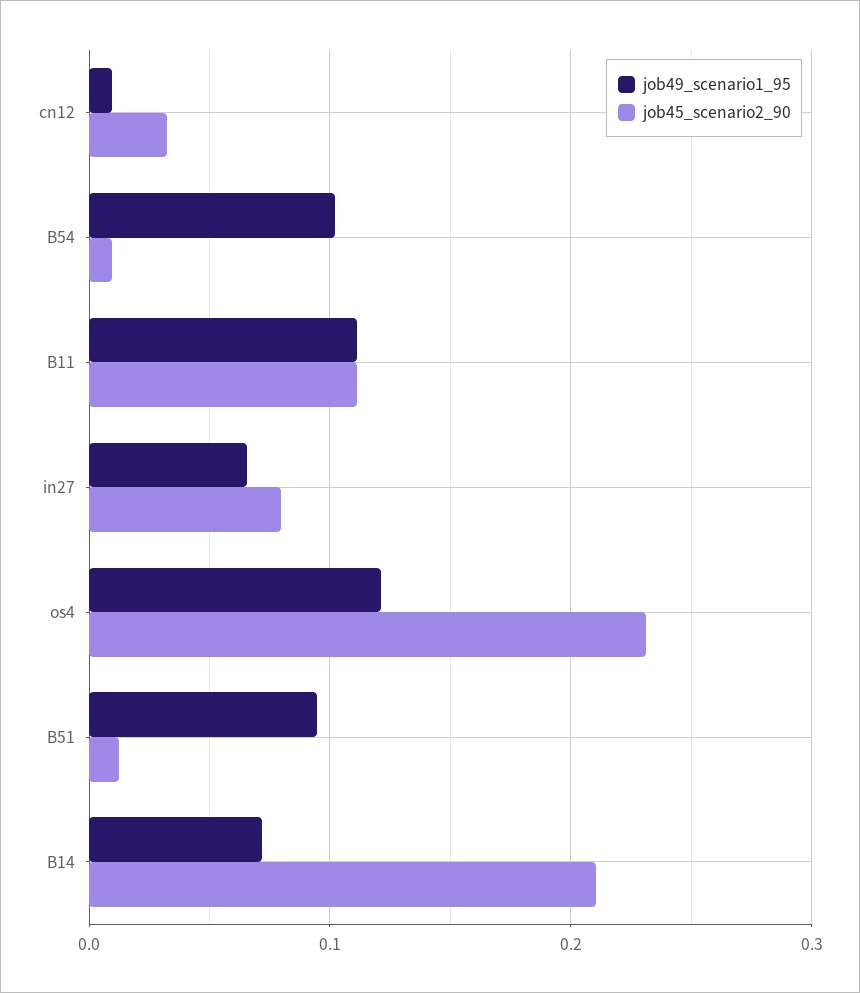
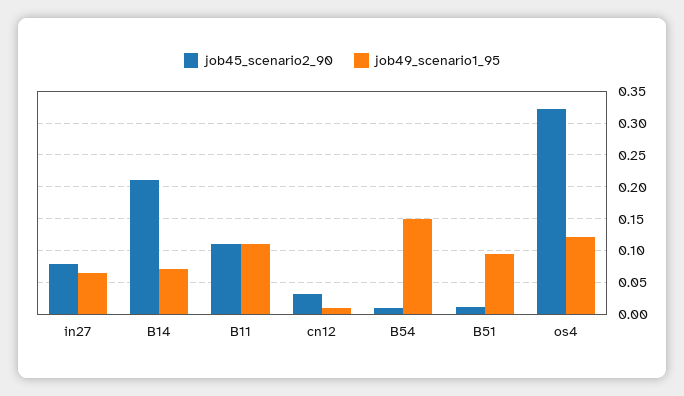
job49_scenario1_95, B54: 0.1 -> 0.15
job45_scenario2_90, os4: 0.23 -> 0.32

